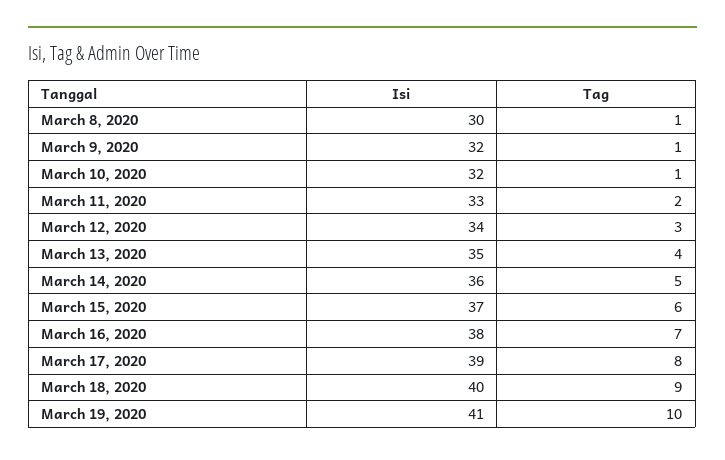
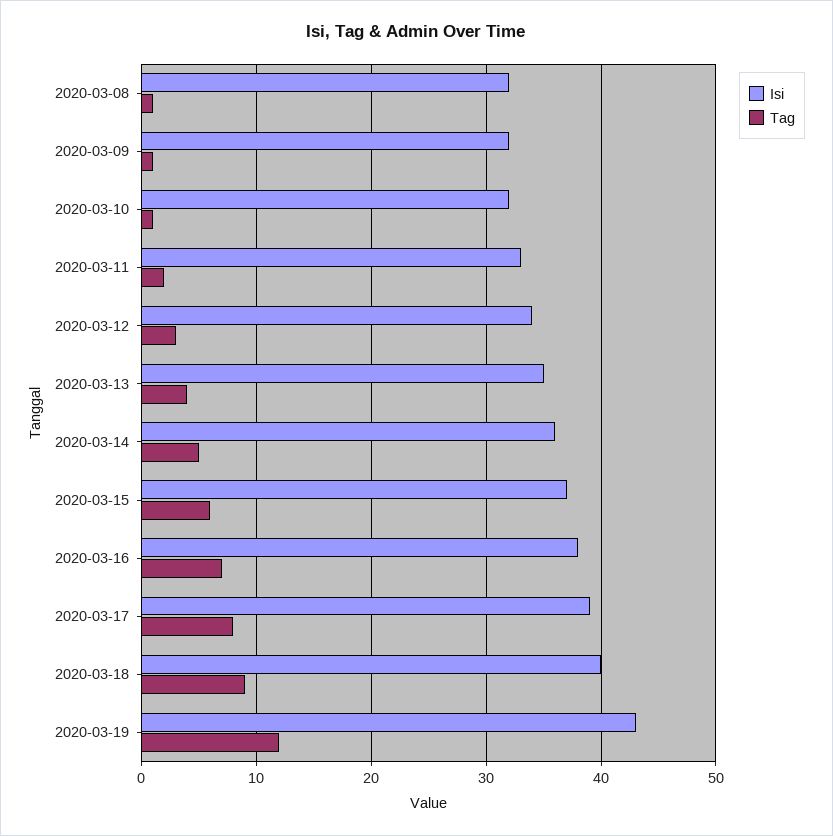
Isi, March 8, 2020: 30 -> 32
Isi, March 19, 2020: 41 -> 43
Tag, March 19, 2020: 10 -> 12

